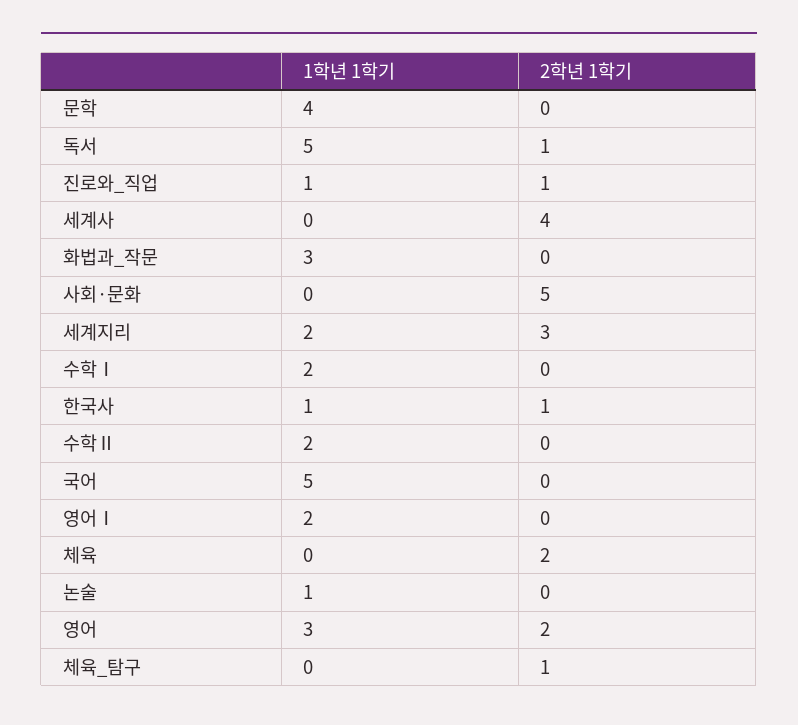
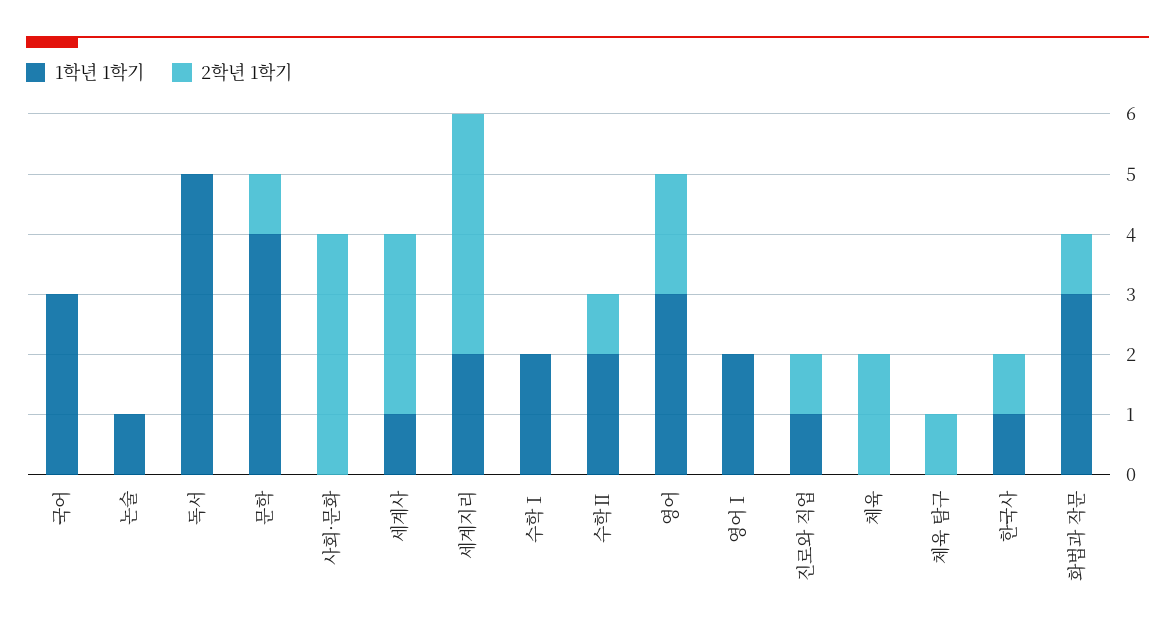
2학년 1학기, 문학: 0 -> 1
2학년 1학기, 독서: 1 -> 0
1학년 1학기, 세계사: 0 -> 1
2학년 1학기, 세계사: 4 -> 3
2학년 1학기, 화법과_작문: 0 -> 1
2학년 1학기, 사회·문화: 5 -> 4
2학년 1학기, 세계지리: 3 -> 4
2학년 1학기, 수학Ⅱ: 0 -> 1
1학년 1학기, 국어: 5 -> 3

